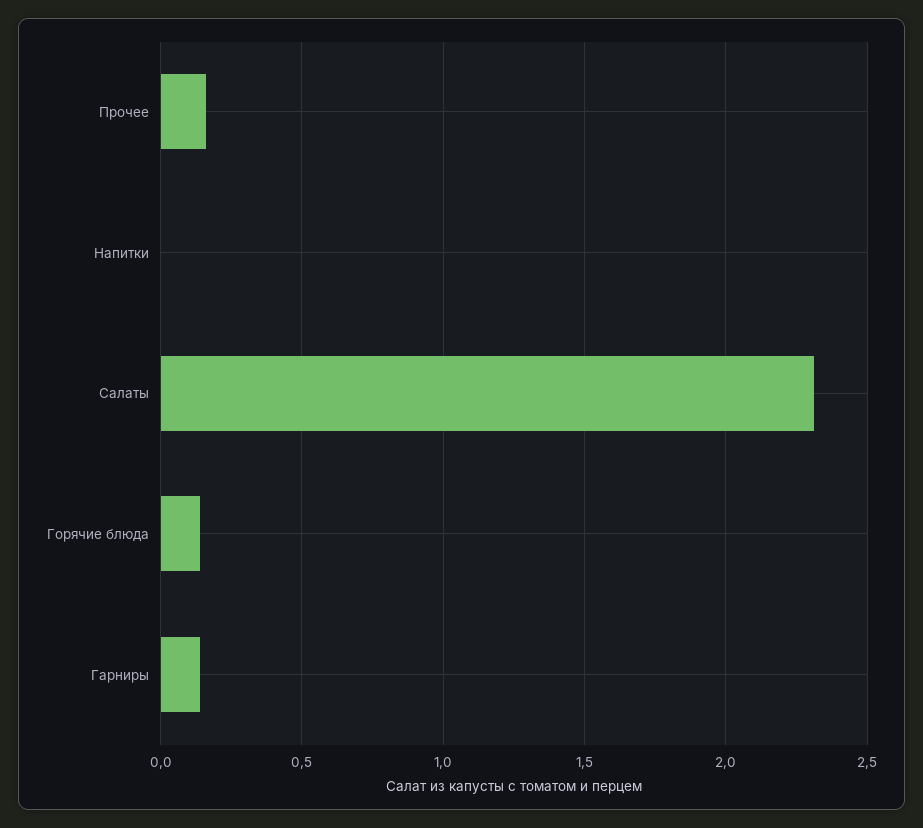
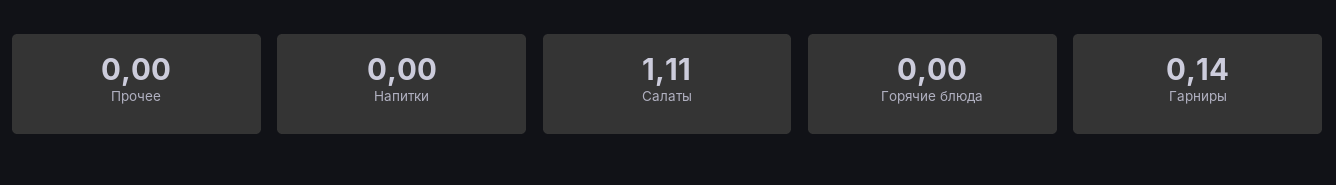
Прочее: 0.15 -> 0
Салаты: 2.3 -> 1.11
Горячие блюда: 0.15 -> 0

